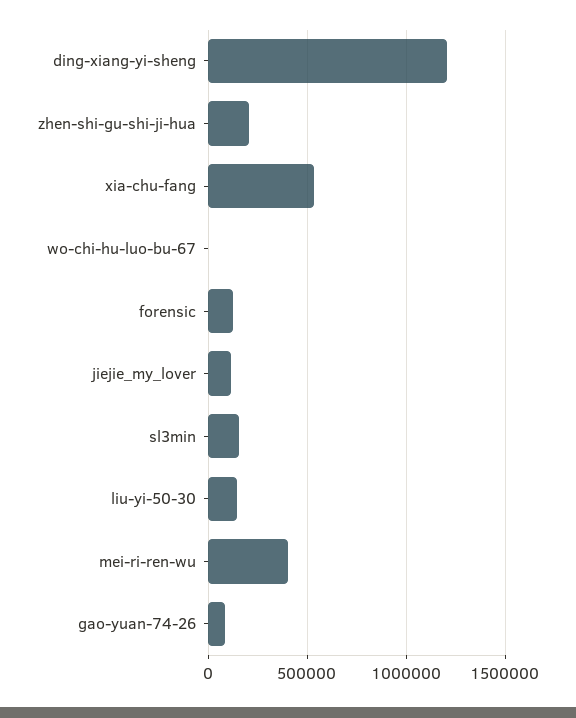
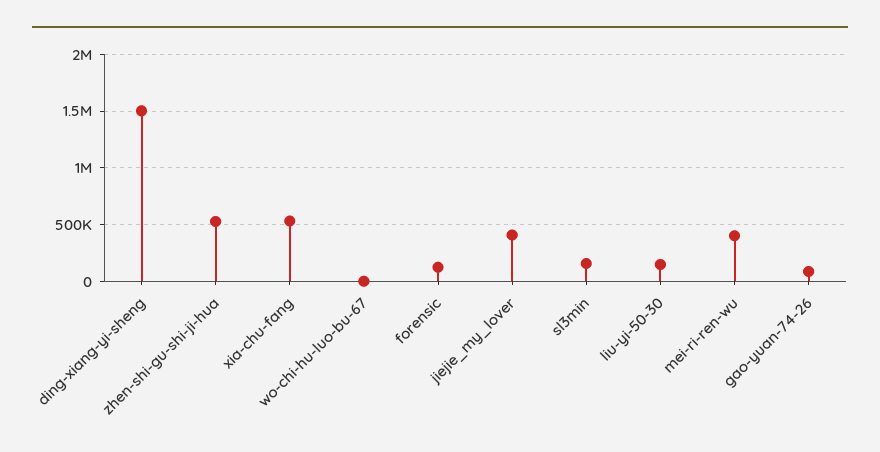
ding-xiang-yi-sheng: 1200000 -> 1500000
zhen-shi-gu-shi-ji-hua: 200000 -> 500000
jiejie_my_lover: 100000 -> 400000

